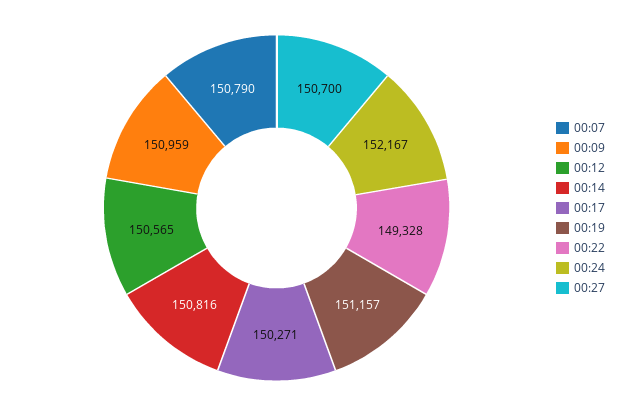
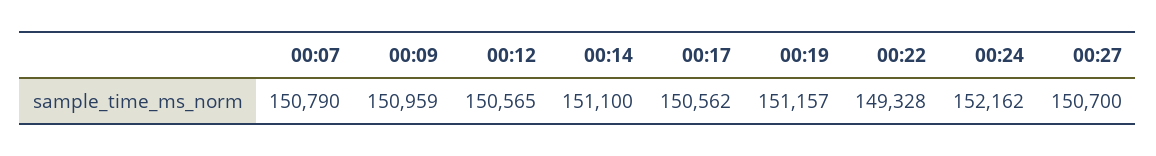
00:14: 150816 -> 151100
00:17: 150271 -> 150562
00:24: 152167 -> 152162

